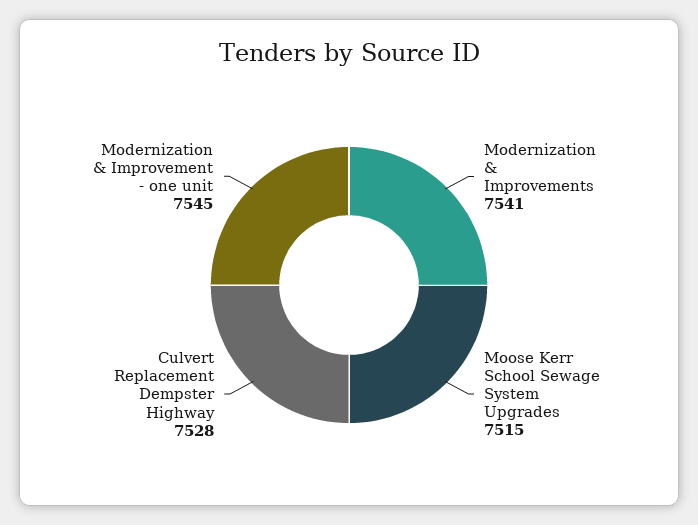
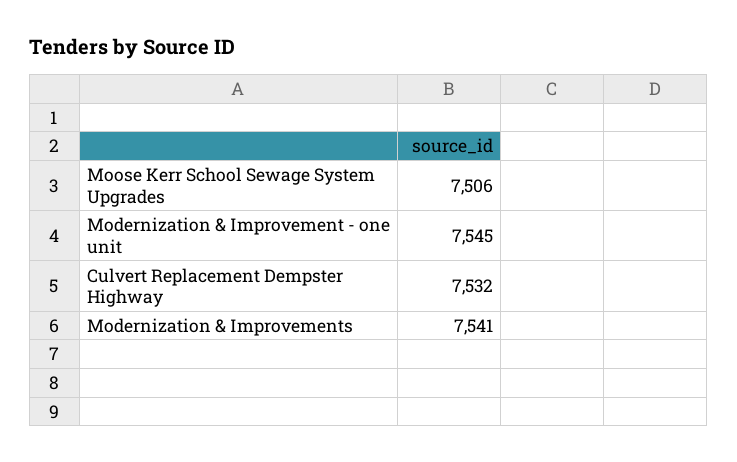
Moose Kerr School Sewage System Upgrades: 7515 -> 7506
Culvert Replacement Dempster Highway: 7528 -> 7532

